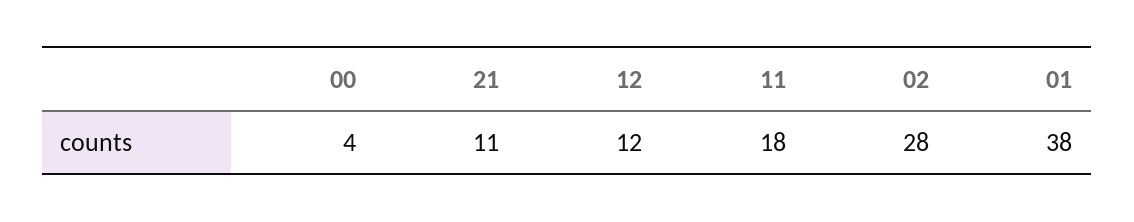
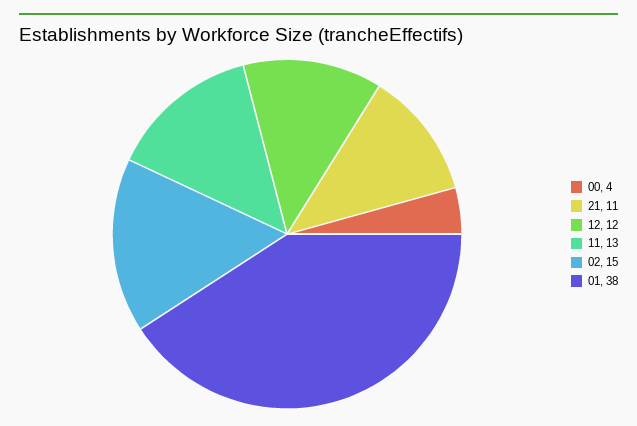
11: 18 -> 13
02: 28 -> 15

